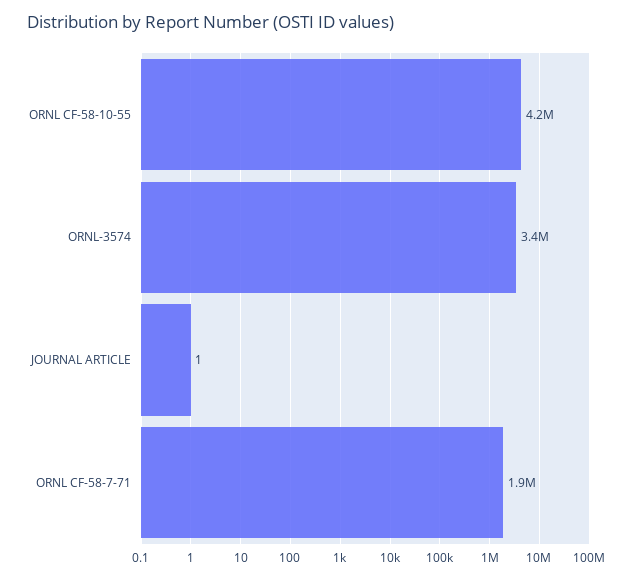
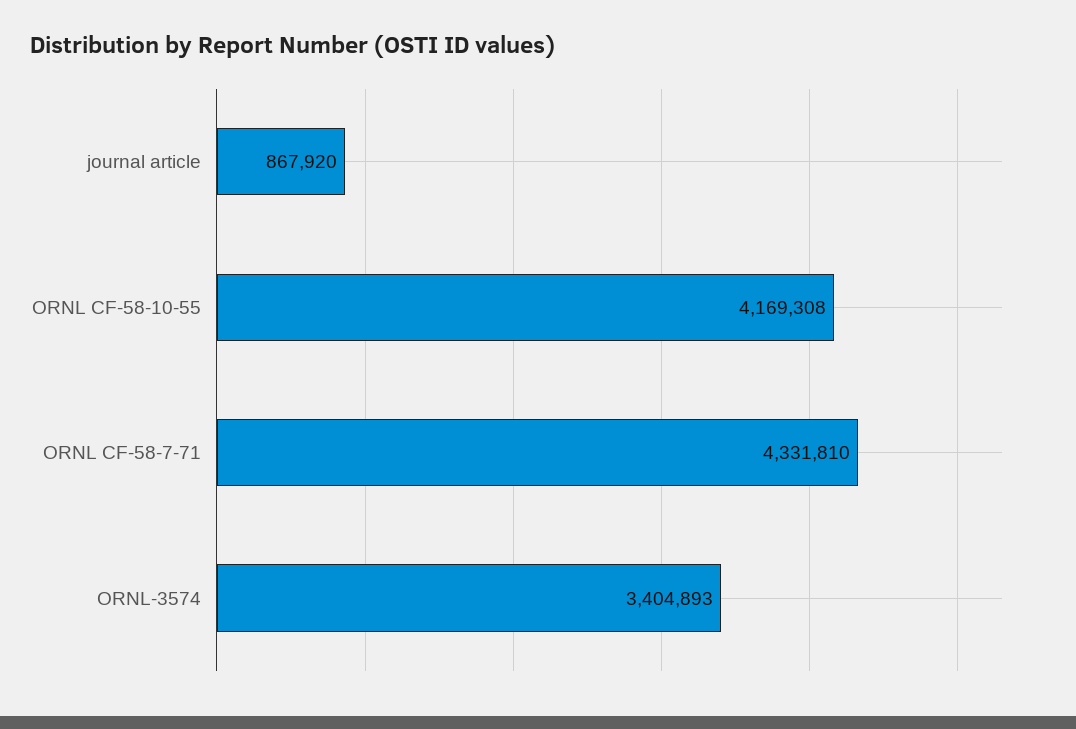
JOURNAL ARTICLE: 1 -> 867920
ORNL CF-58-7-71: 1900000 -> 4331810

